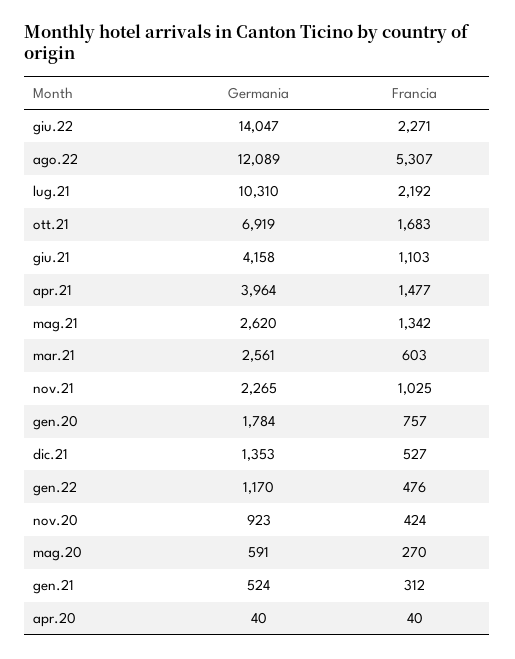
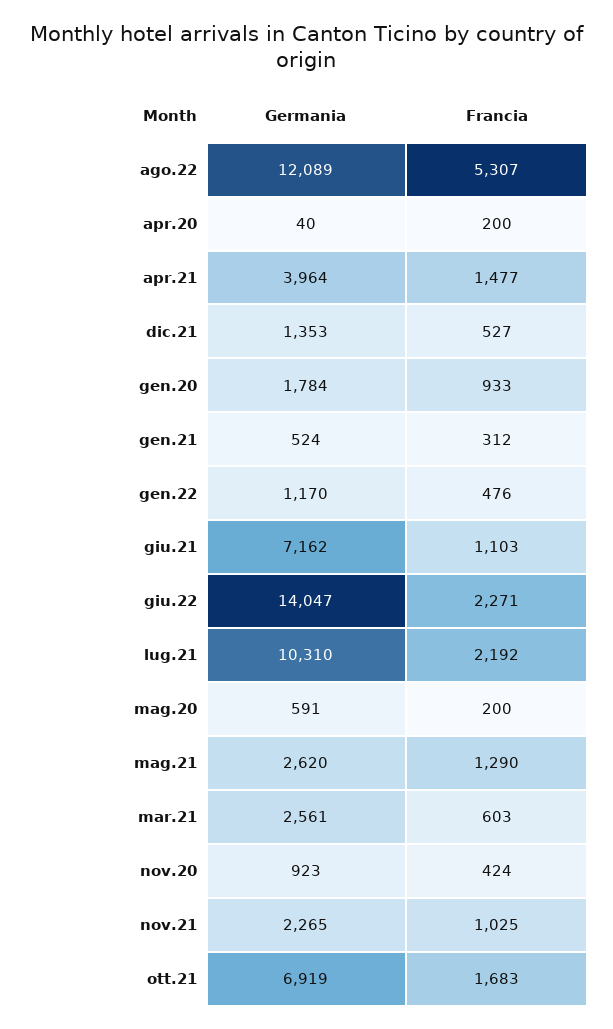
Germania, giu.21: 4158 -> 7162
Francia, mag.21: 1342 -> 1290
Francia, gen.20: 757 -> 933
Francia, mag.20: 270 -> 200
Francia, apr.20: 40 -> 200

